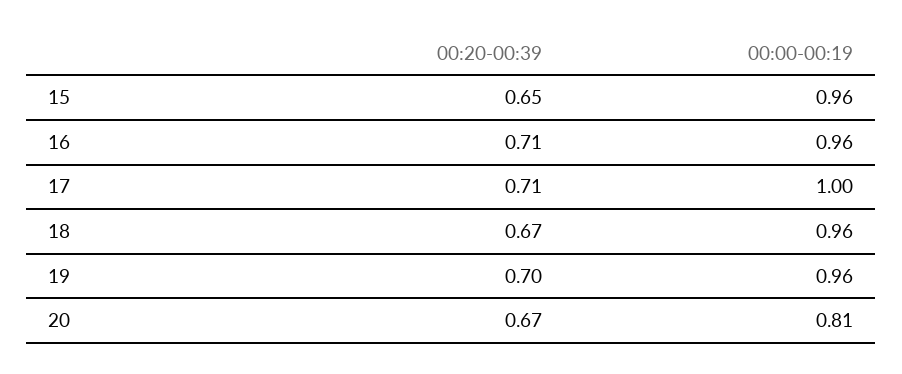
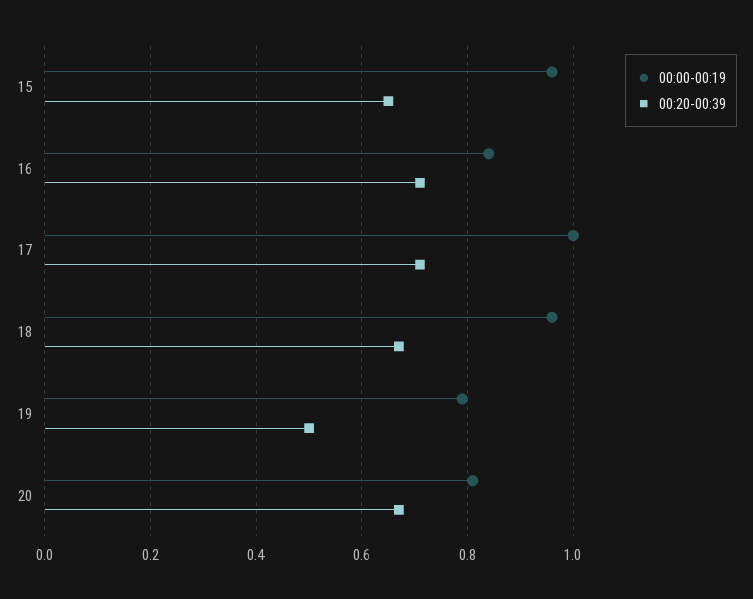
00:00-00:19, 16: 0.96 -> 0.85
00:20-00:39, 19: 0.7 -> 0.5
00:00-00:19, 19: 0.96 -> 0.8

